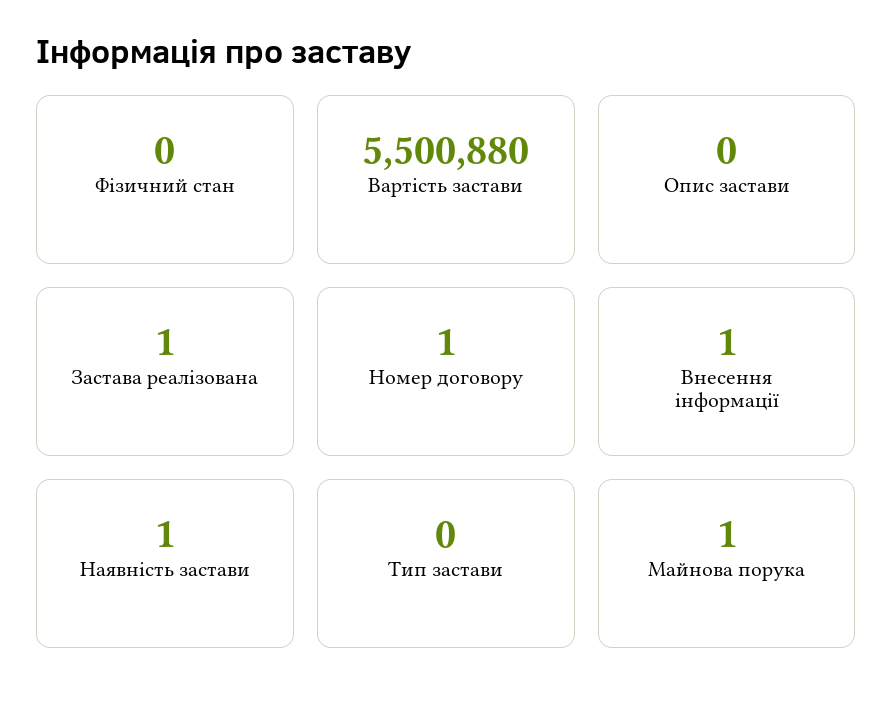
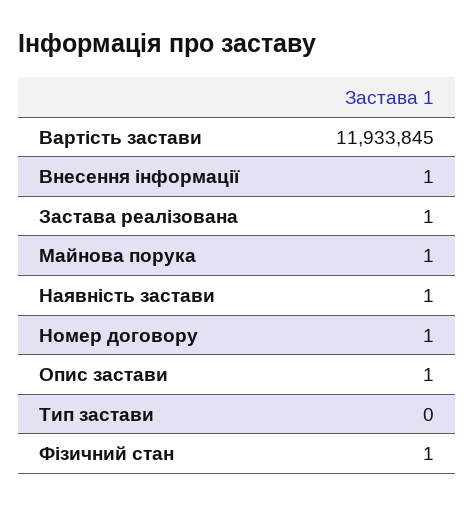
Фізичний стан: 0 -> 1
Вартість застави: 5500880 -> 11933845
Опис застави: 0 -> 1

